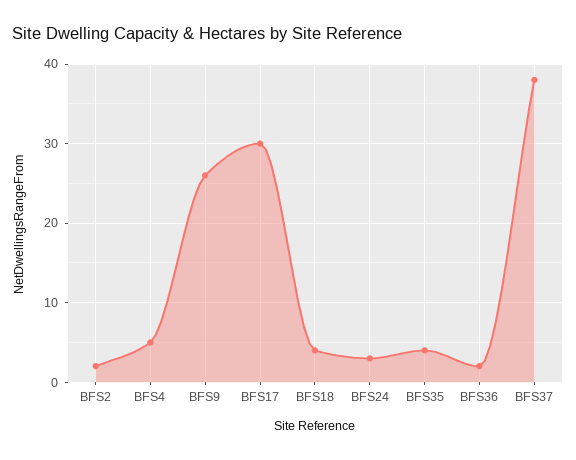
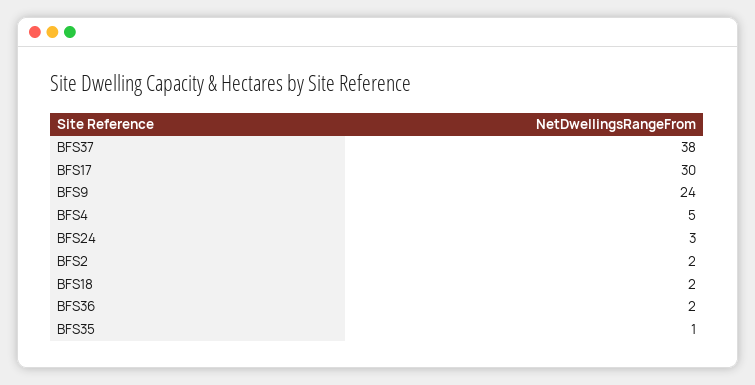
BFS9: 26 -> 24
BFS18: 4 -> 2
BFS35: 4 -> 1

